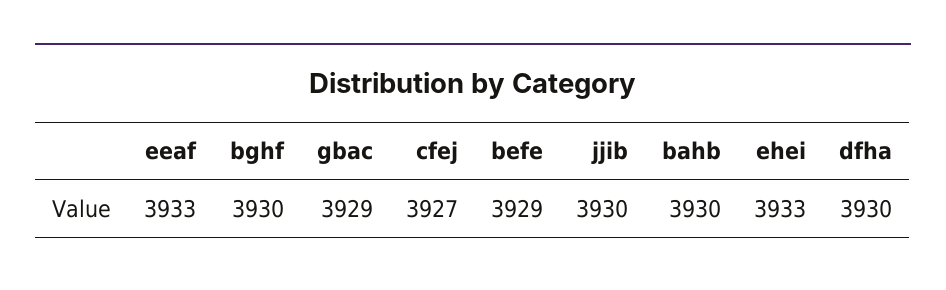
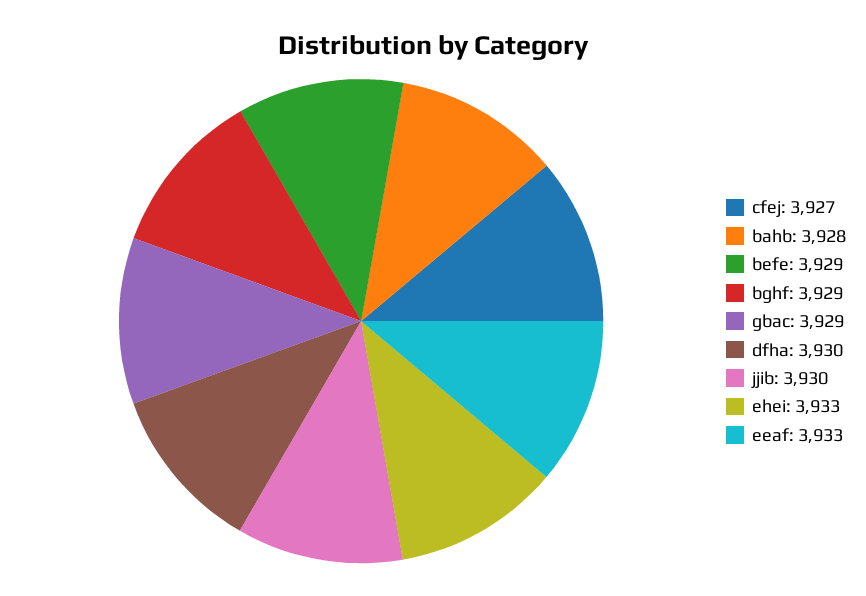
bghf: 3930 -> 3929
bahb: 3930 -> 3928

